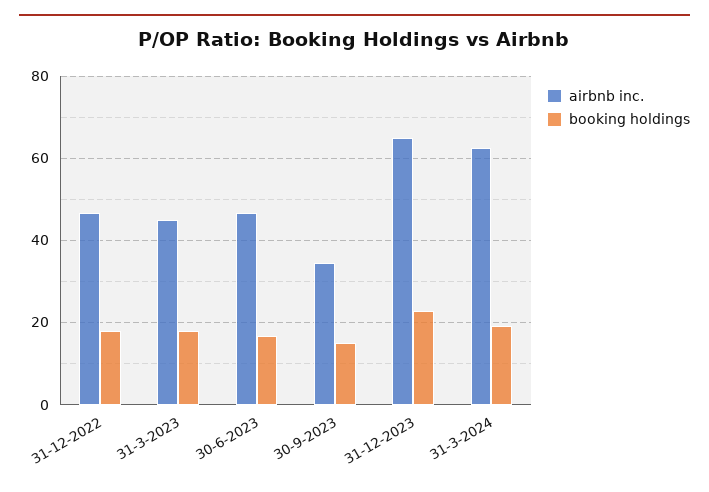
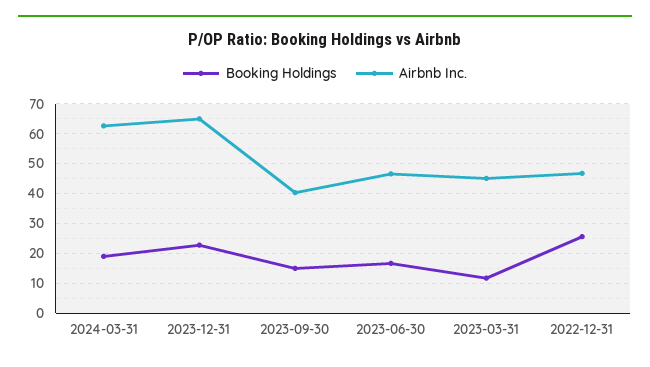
booking holdings, 31-12-2022: 18 -> 25
booking holdings, 31-3-2023: 18 -> 12.5
airbnb inc., 30-9-2023: 34 -> 40

